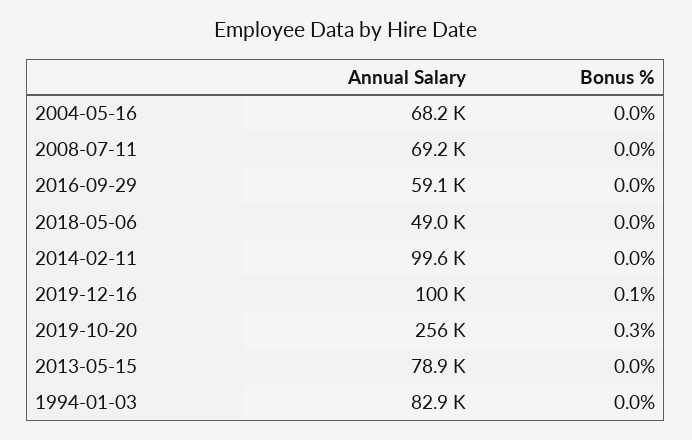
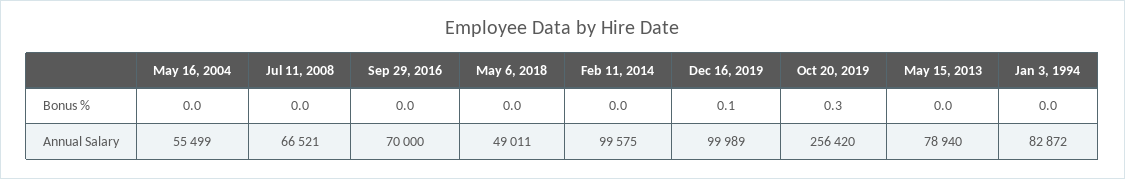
Annual Salary, 2004-05-16: 68200 -> 55499
Annual Salary, 2008-07-11: 69200 -> 66521
Annual Salary, 2016-09-29: 59100 -> 70000

